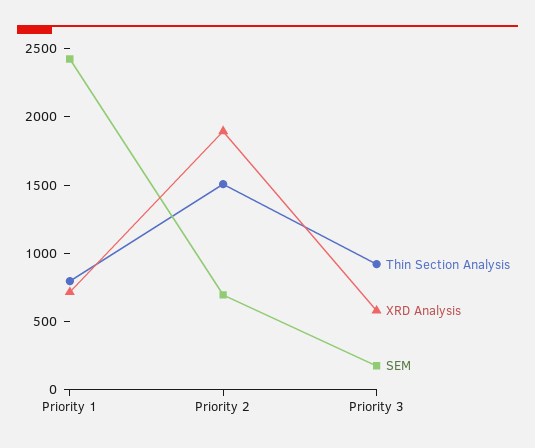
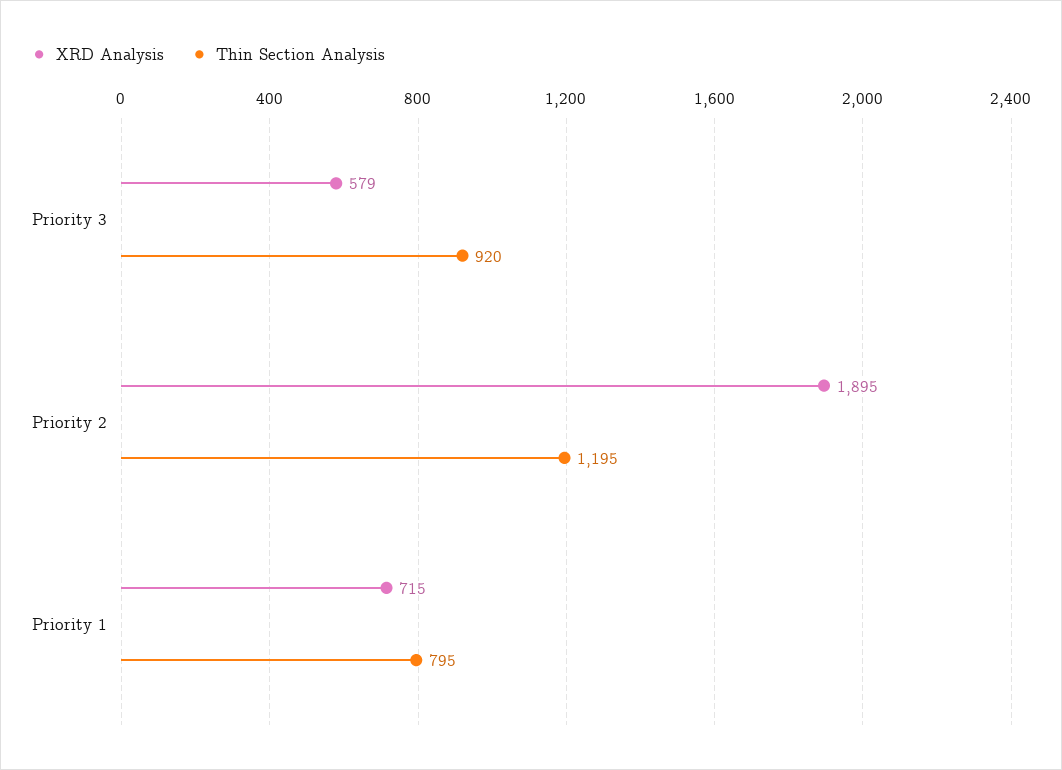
SEM, Priority 1: 2400 -> none
Thin Section Analysis, Priority 2: 1500 -> 1195
SEM, Priority 2: 700 -> none
SEM, Priority 3: 200 -> none

